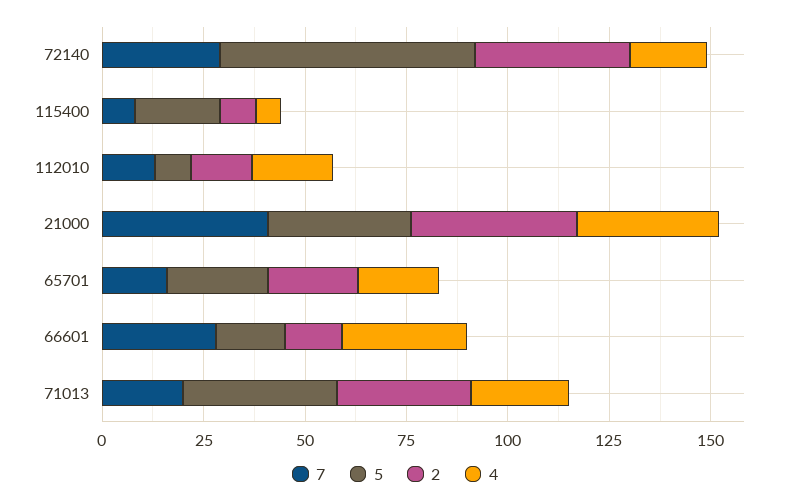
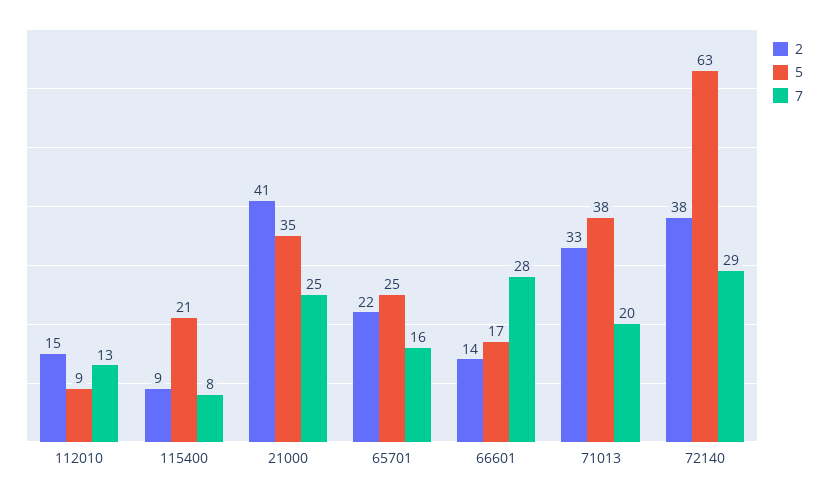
4, 72140: 20 -> none
4, 115400: 5 -> none
4, 112010: 20 -> none
7, 21000: 40 -> 25
4, 21000: 35 -> none
4, 65701: 20 -> none
4, 66601: 30 -> none
4, 71013: 25 -> none

